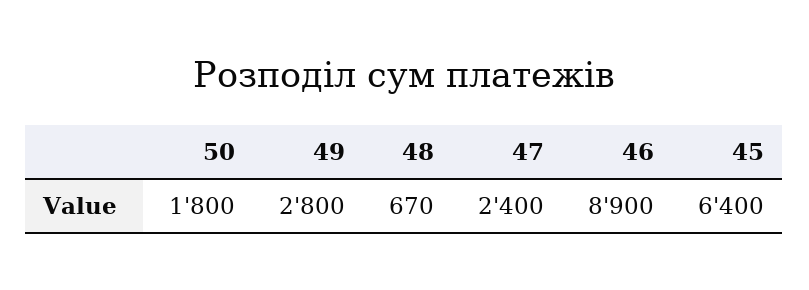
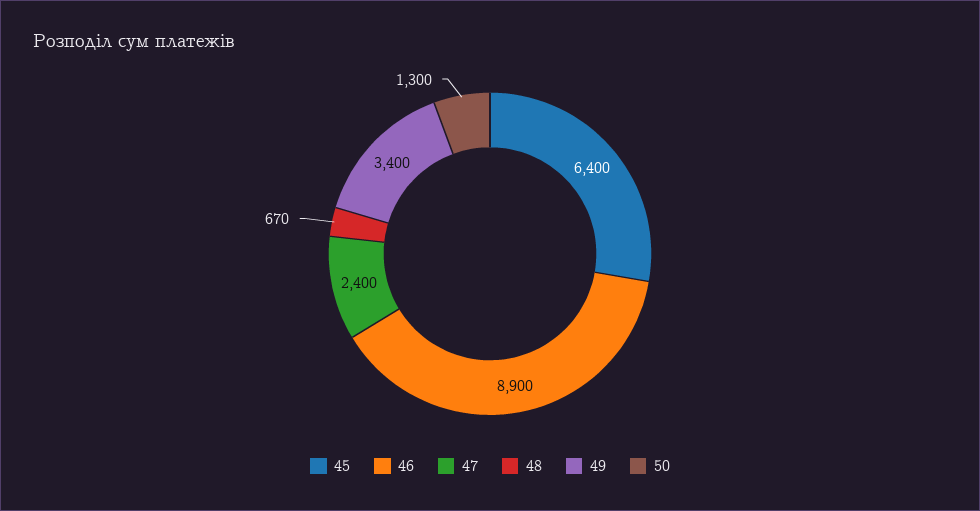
50: 1800 -> 1300
49: 2800 -> 3400

